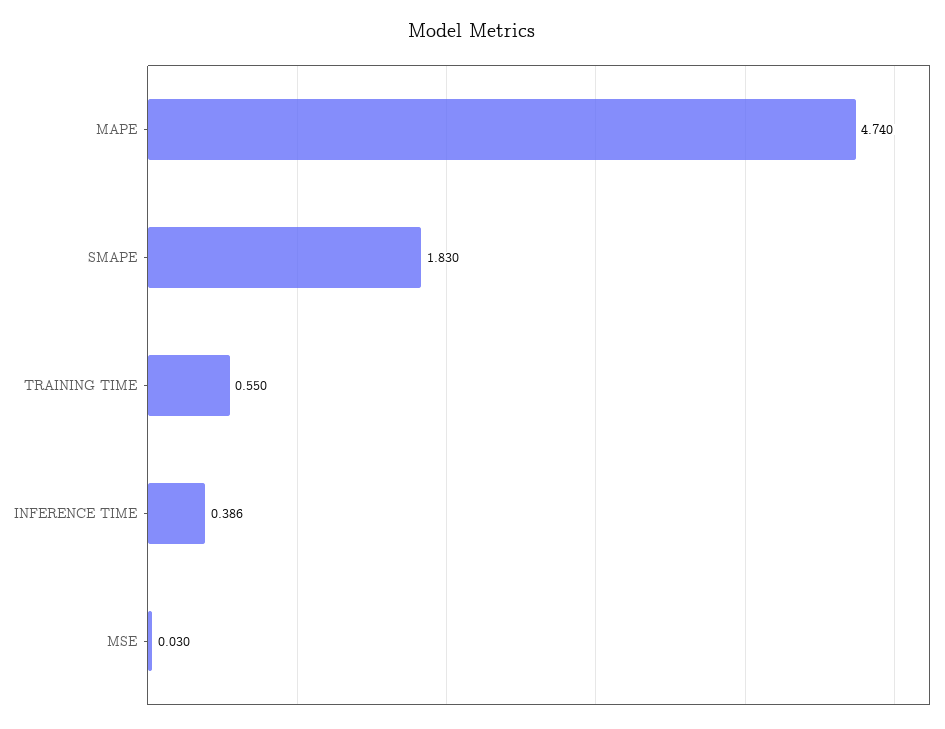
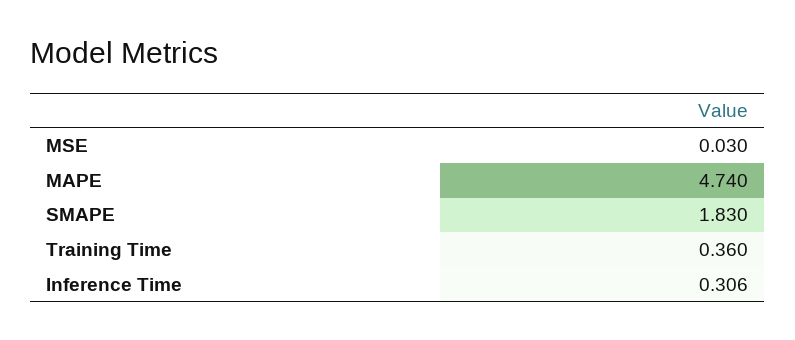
TRAINING TIME: 0.55 -> 0.36
INFERENCE TIME: 0.386 -> 0.306

